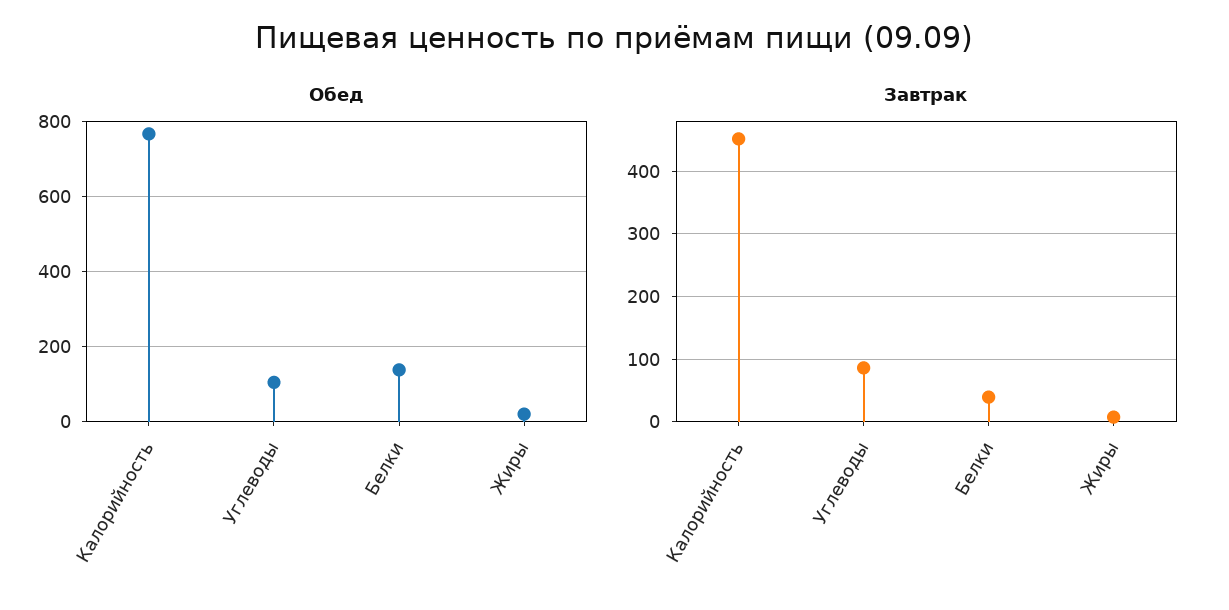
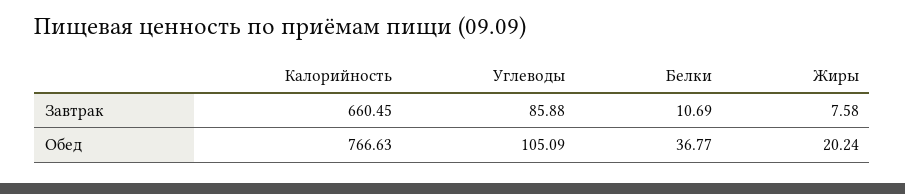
Обед, Белки: 140 -> 36.77
Завтрак, Калорийность: 450 -> 660.45
Завтрак, Белки: 40 -> 10.69

